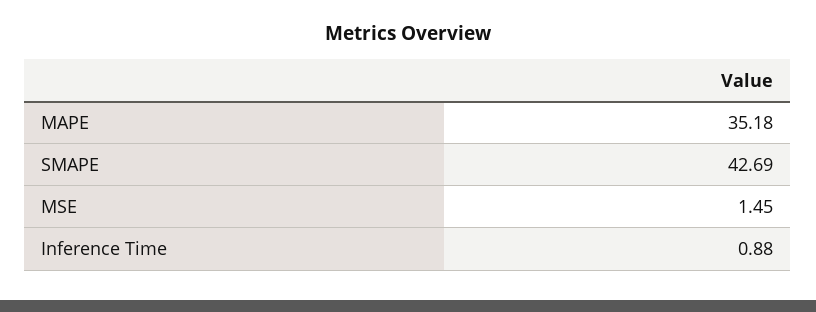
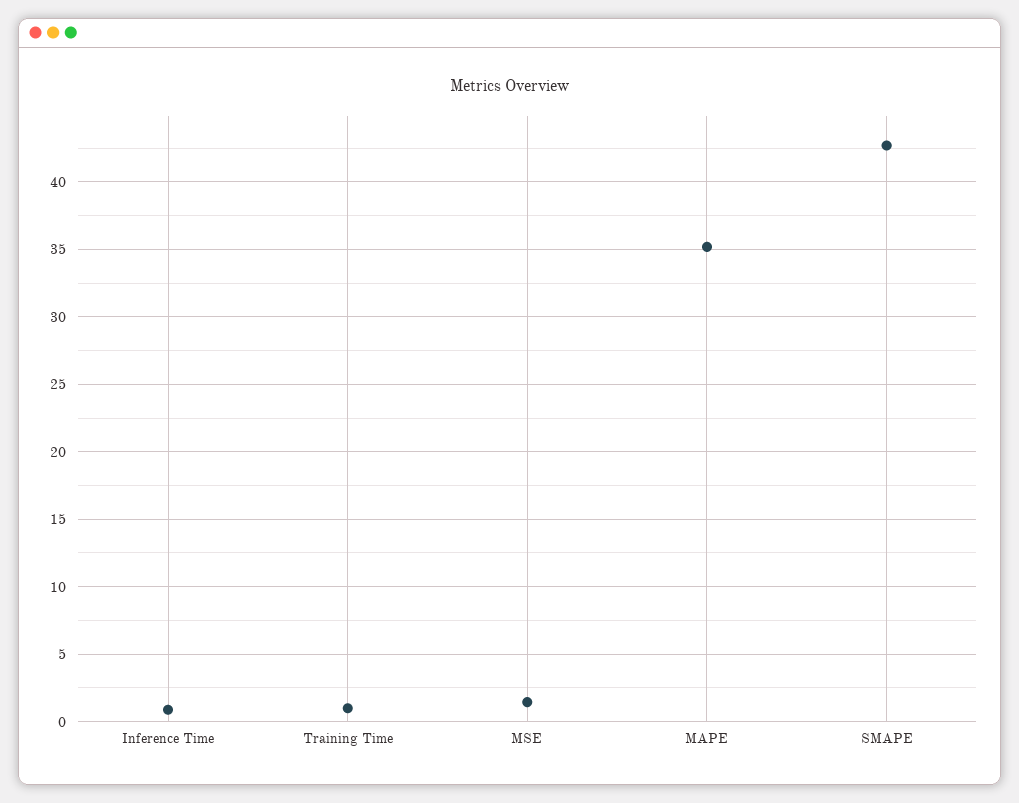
Training Time: none -> 1

